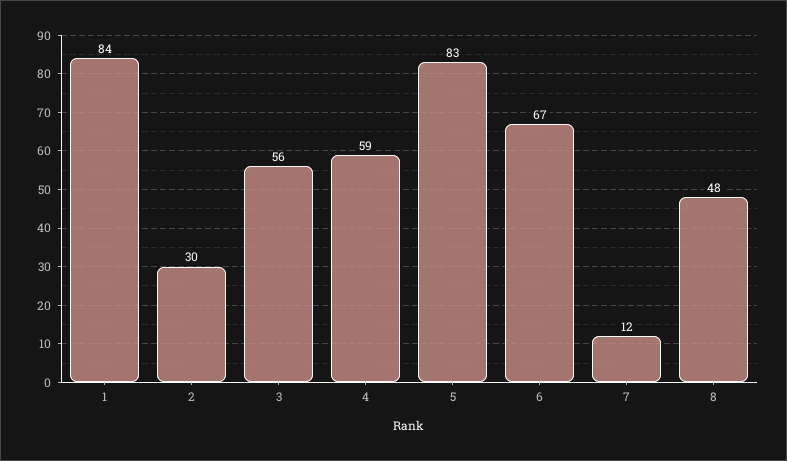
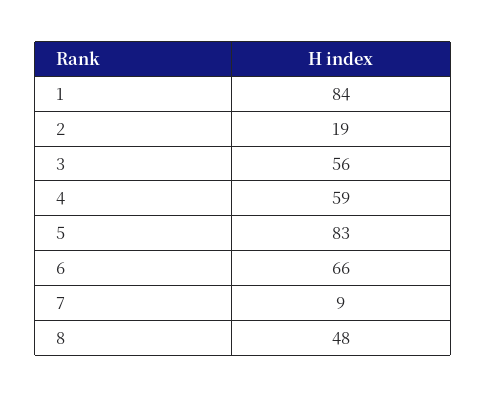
2: 30 -> 19
6: 67 -> 66
7: 12 -> 9

